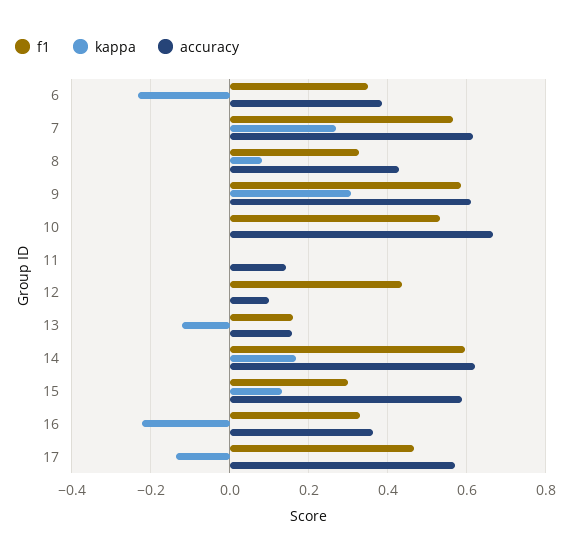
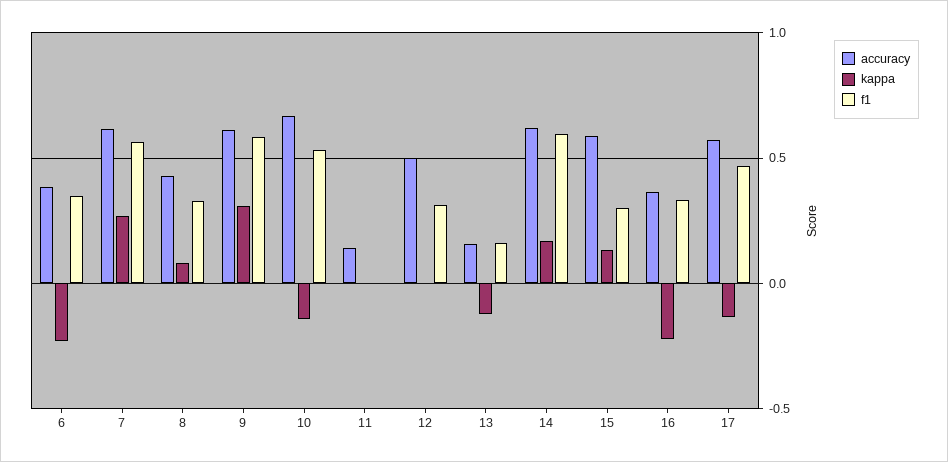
kappa, 10: 0 -> -0.15
f1, 12: 0.44 -> 0.3
accuracy, 12: 0.1 -> 0.5

